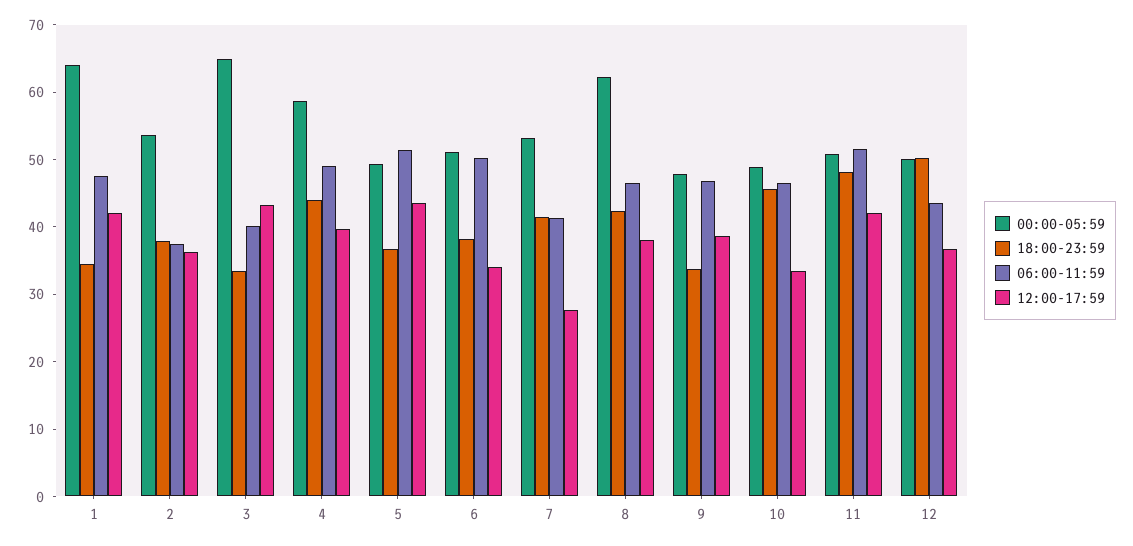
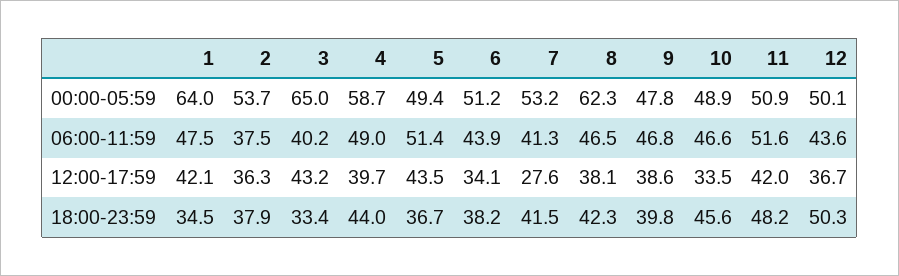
06:00-11:59, 6: 50 -> 43.9
18:00-23:59, 9: 34 -> 39.8

